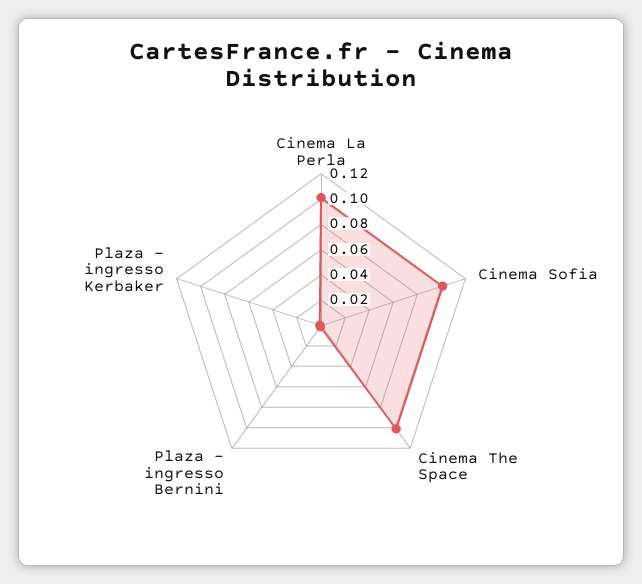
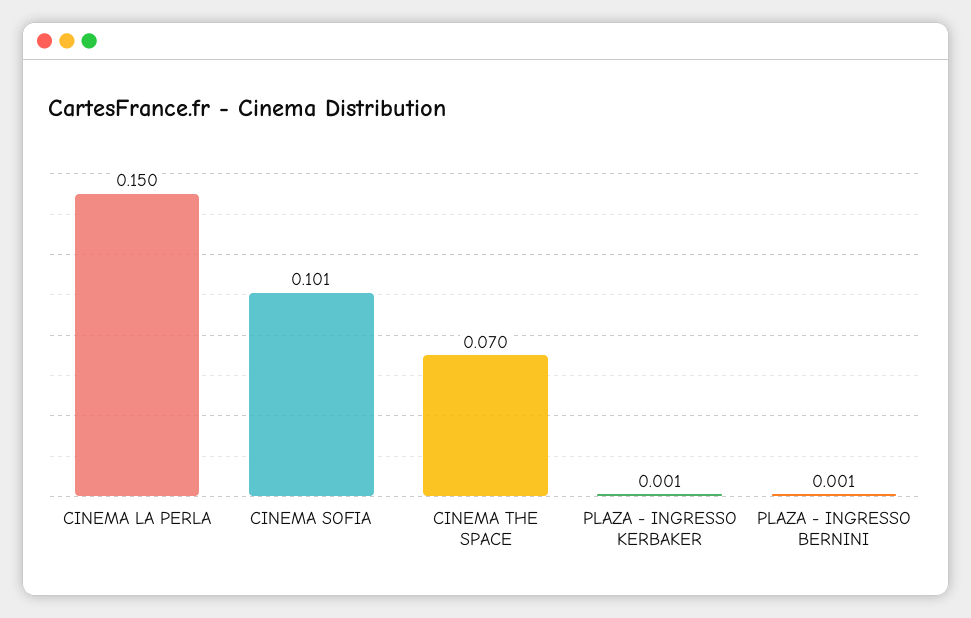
Cinema La Perla: 0.1 -> 0.15
Cinema The Space: 0.1 -> 0.07

